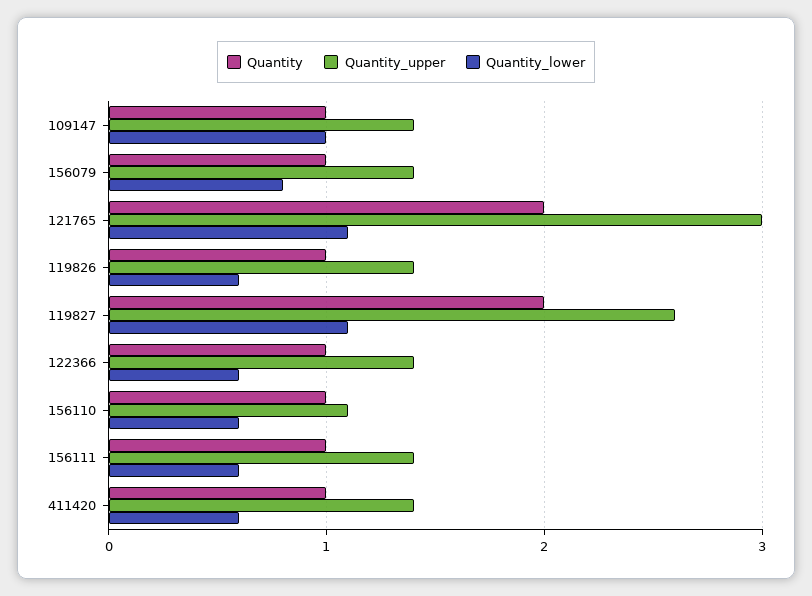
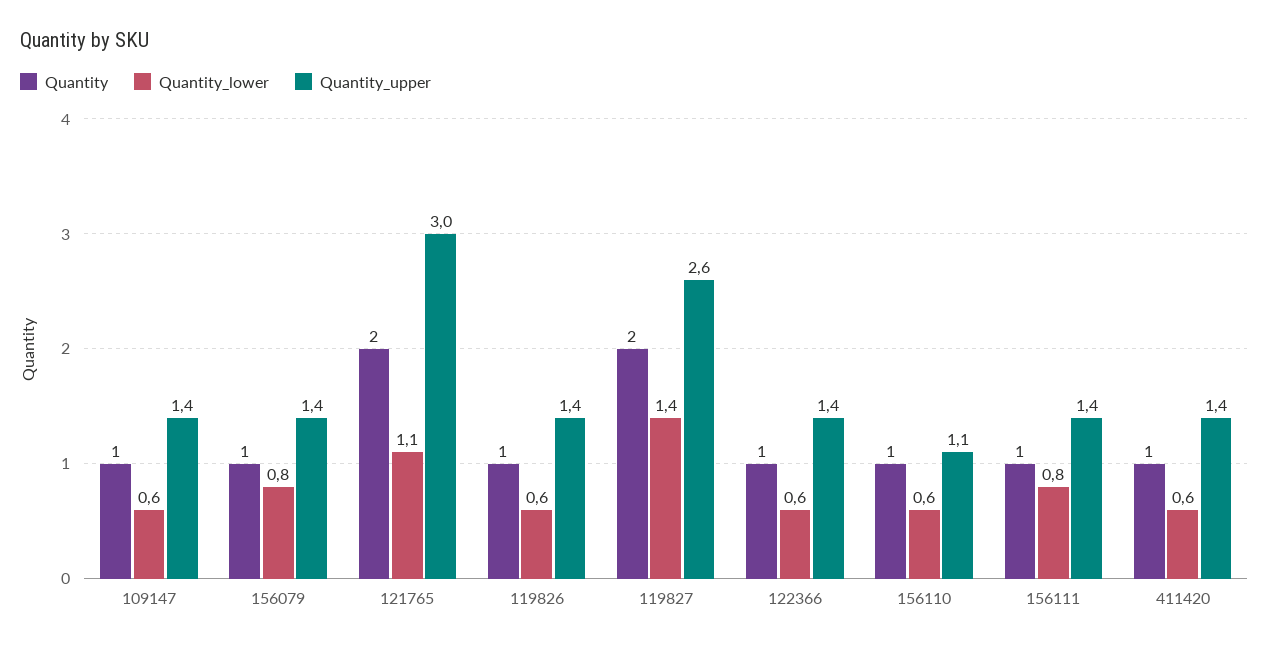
Quantity_lower, 109147: 1 -> 0.6
Quantity_lower, 119827: 1.1 -> 1.4
Quantity_lower, 156111: 0.6 -> 0.8

